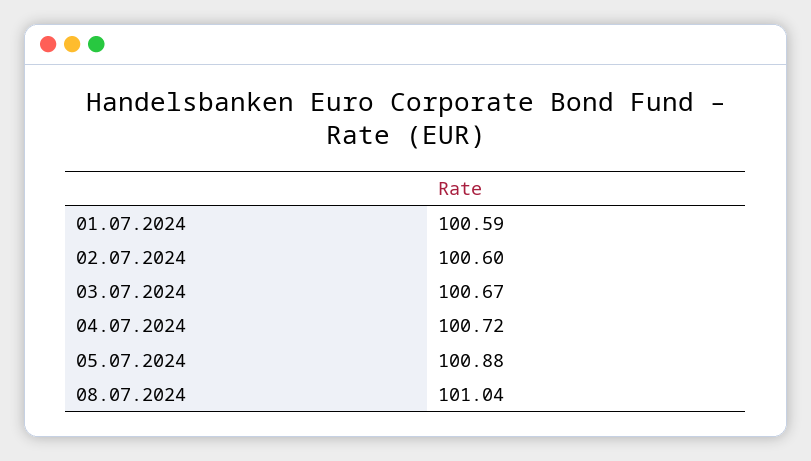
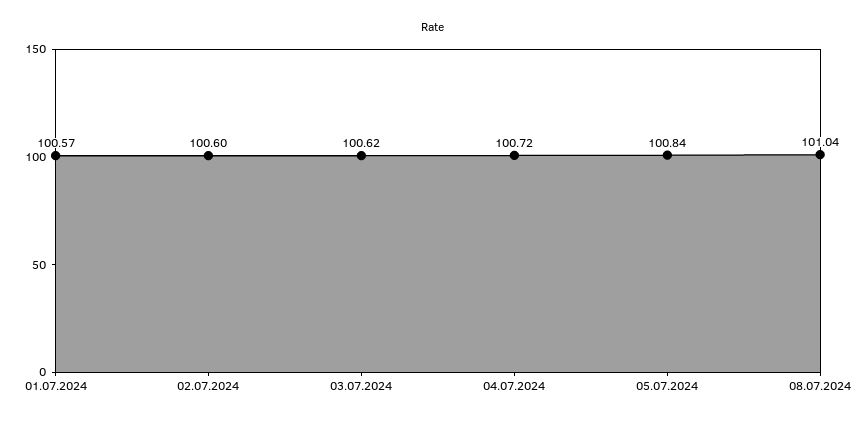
01.07.2024: 100.59 -> 100.57
03.07.2024: 100.67 -> 100.62
05.07.2024: 100.88 -> 100.84

